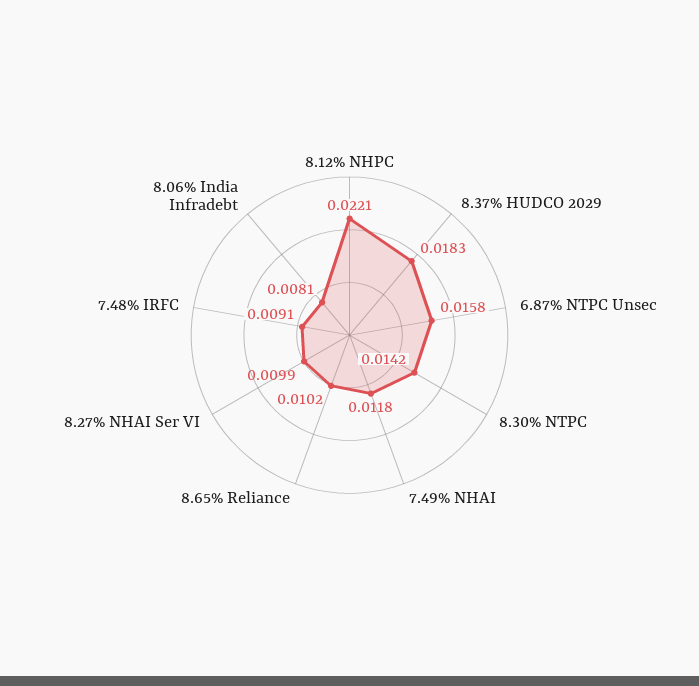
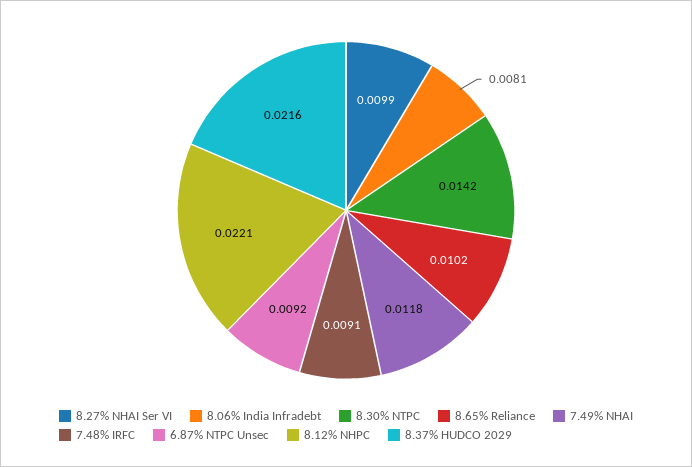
8.37% HUDCO 2029: 0.0183 -> 0.0216
6.87% NTPC Unsec: 0.0158 -> 0.0092

